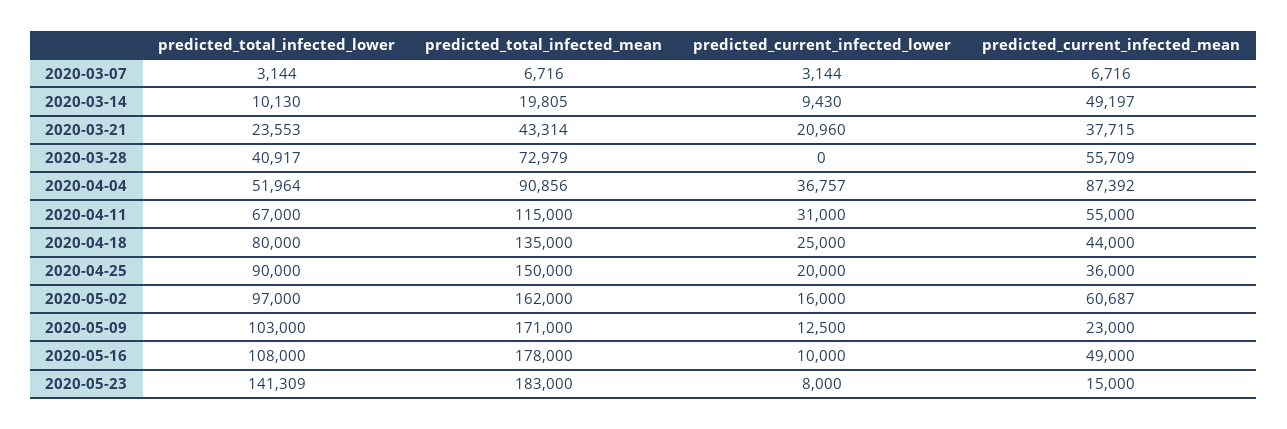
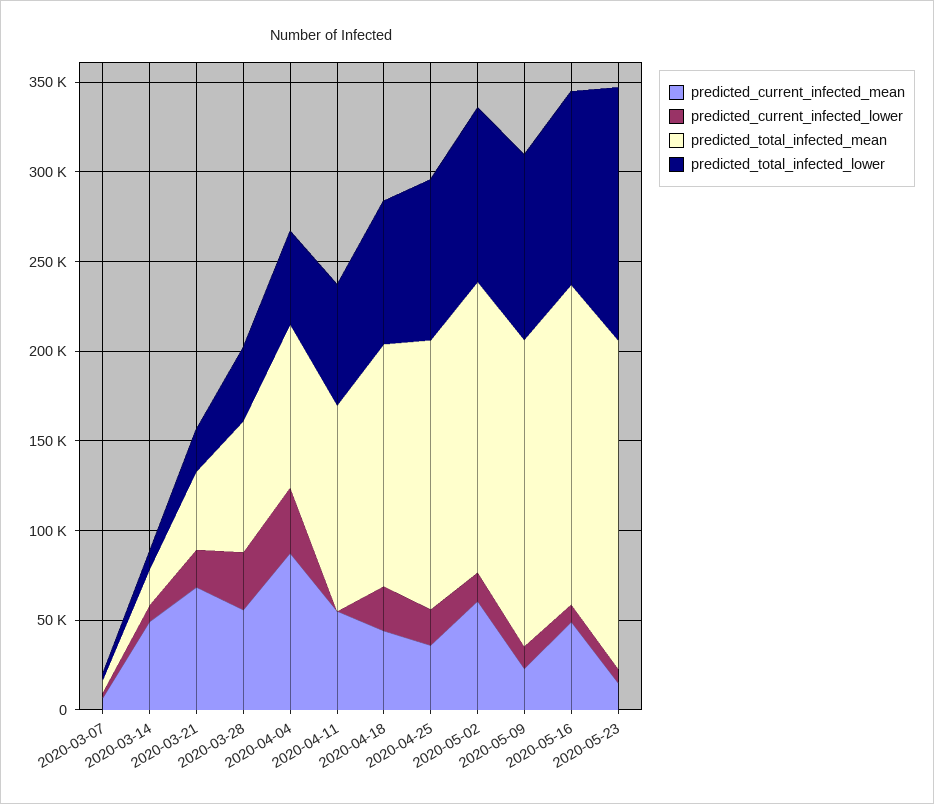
predicted_current_infected_mean, 2020-03-21: 37715 -> 70000
predicted_current_infected_lower, 2020-03-28: 0 -> 30000
predicted_current_infected_lower, 2020-04-11: 31000 -> 0

